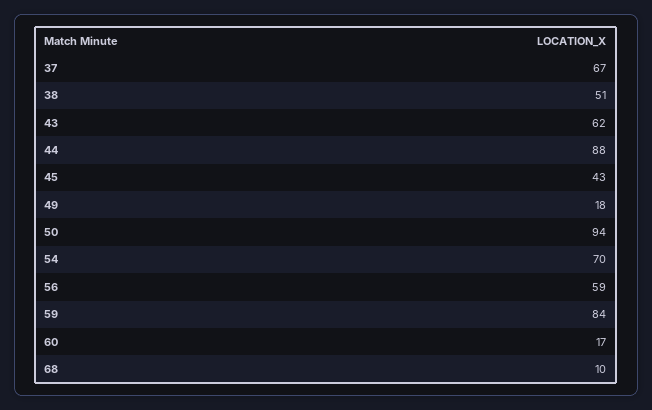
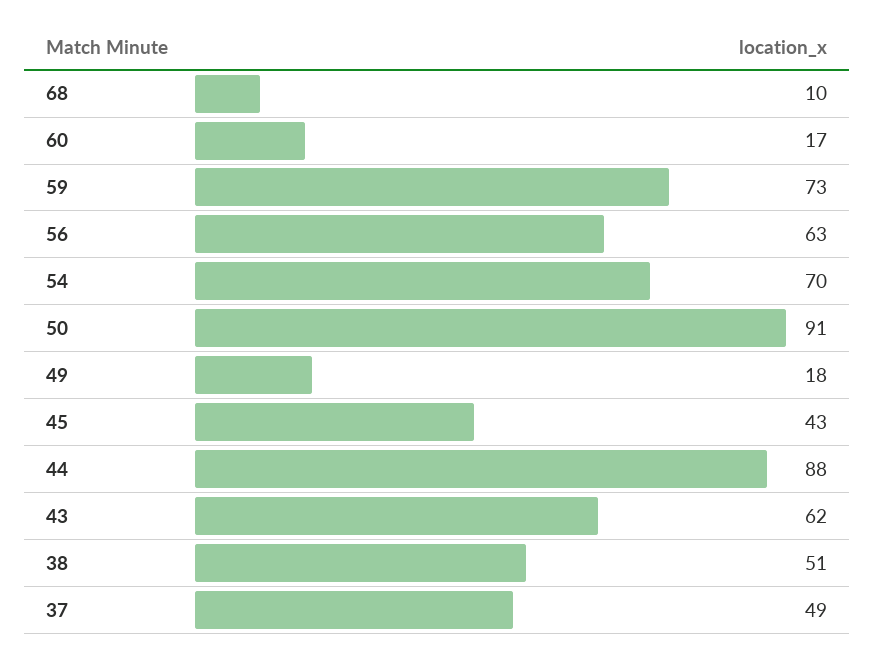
37: 67 -> 49
50: 94 -> 91
56: 59 -> 63
59: 84 -> 73

